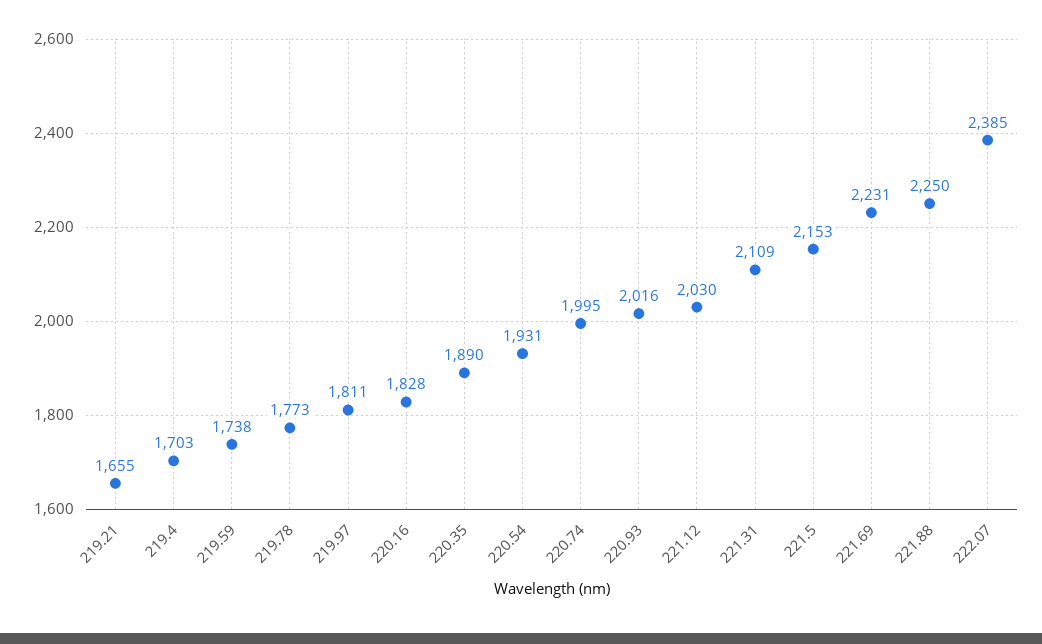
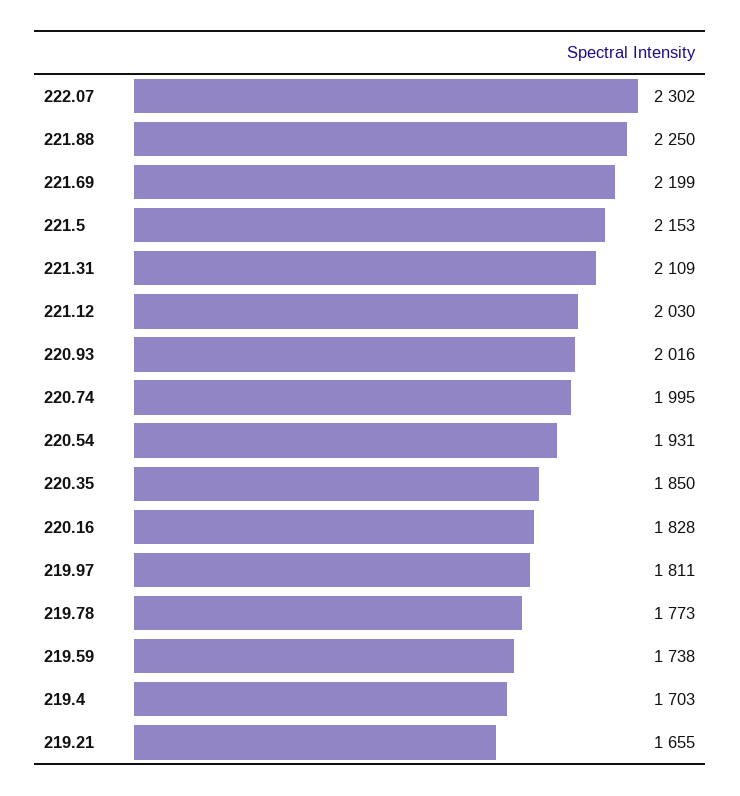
220.35: 1890 -> 1850
221.69: 2231 -> 2199
222.07: 2385 -> 2302

